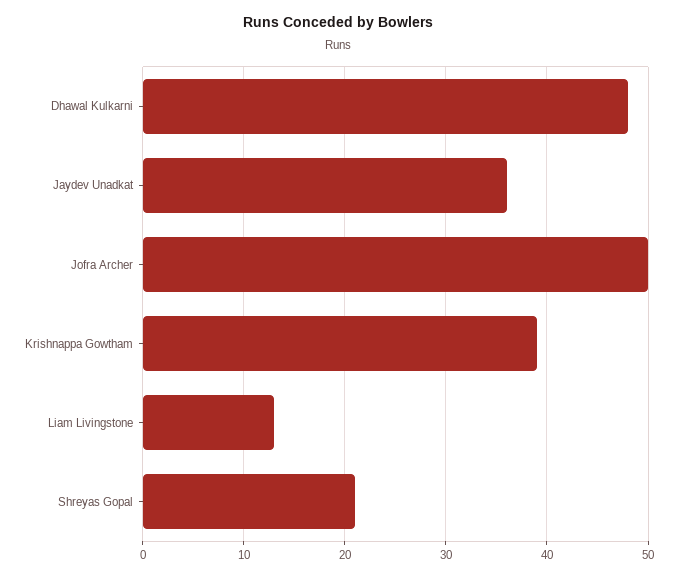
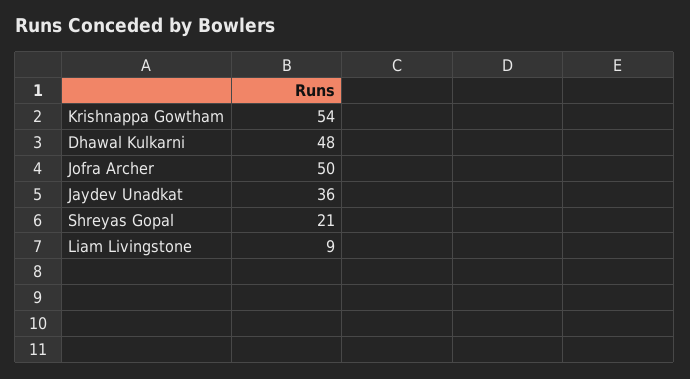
Krishnappa Gowtham: 39 -> 54
Liam Livingstone: 13 -> 9

